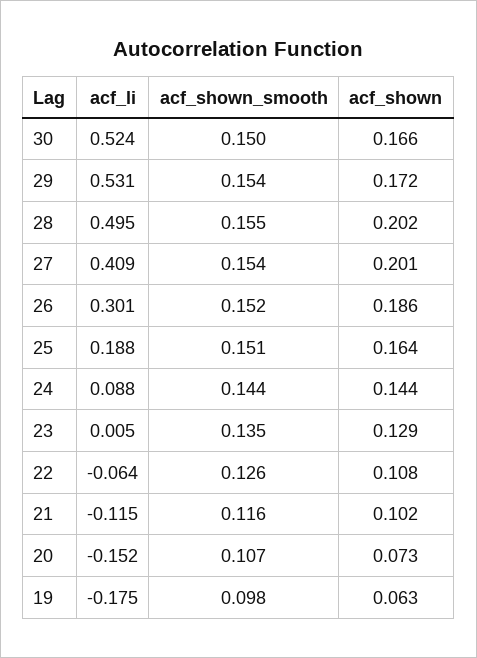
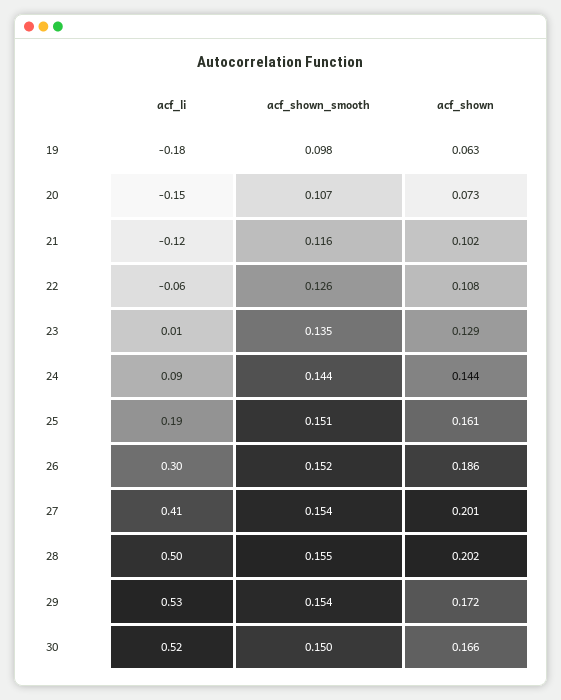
acf_shown, 25: 0.164 -> 0.161

